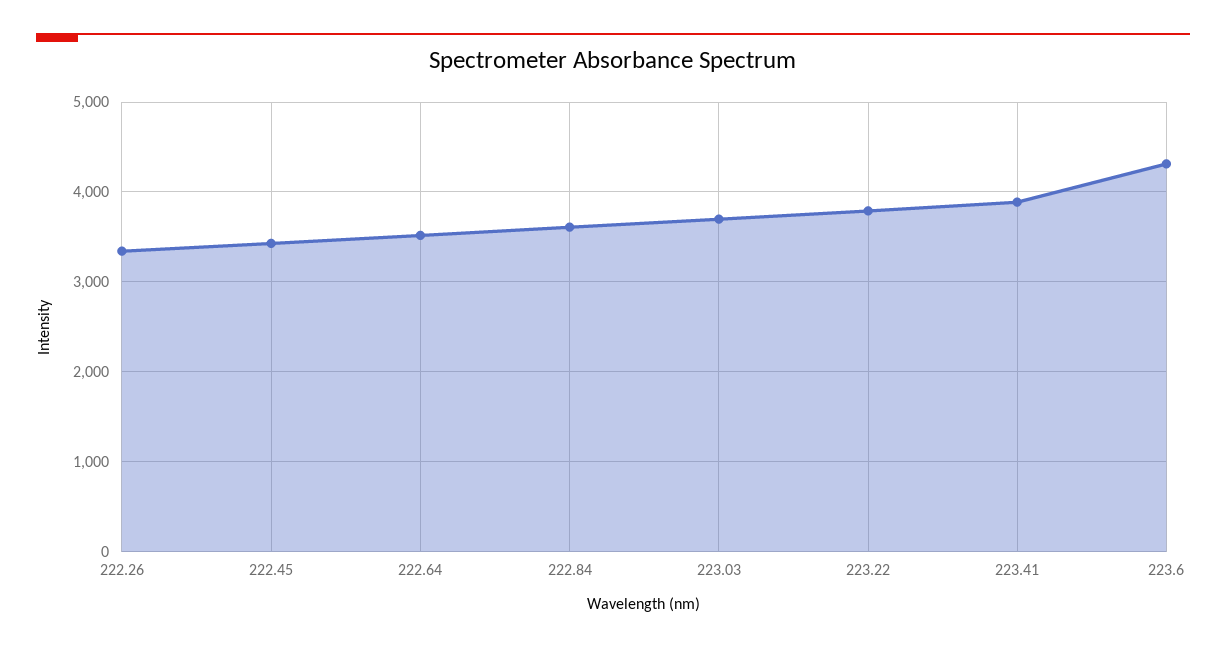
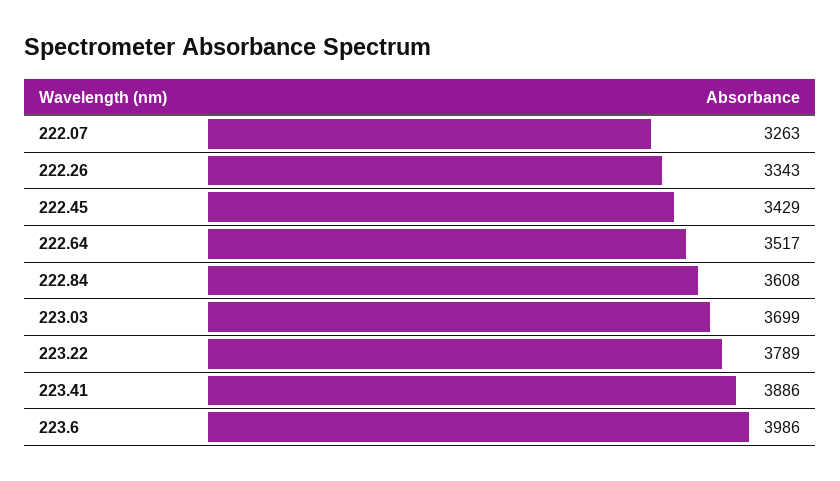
223.6: 4300 -> 3986
222.07: none -> 3263

